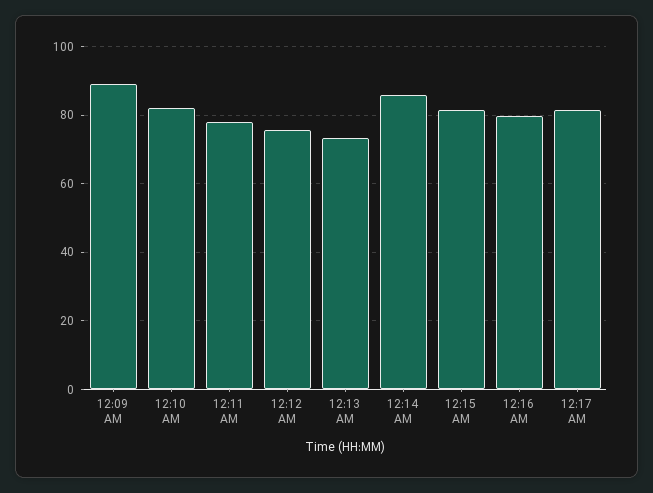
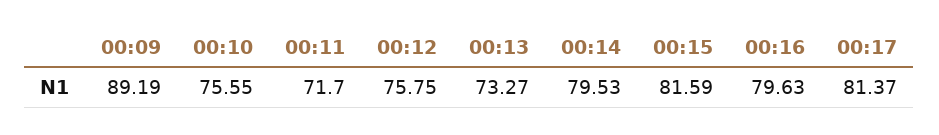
12:10 AM: 82 -> 75.55
12:11 AM: 78 -> 71.7
12:14 AM: 86 -> 79.53

